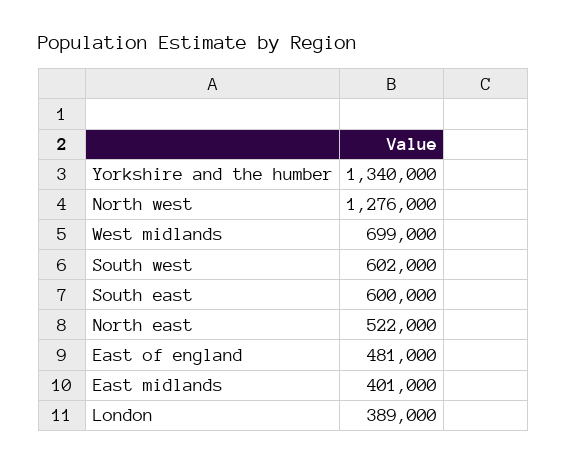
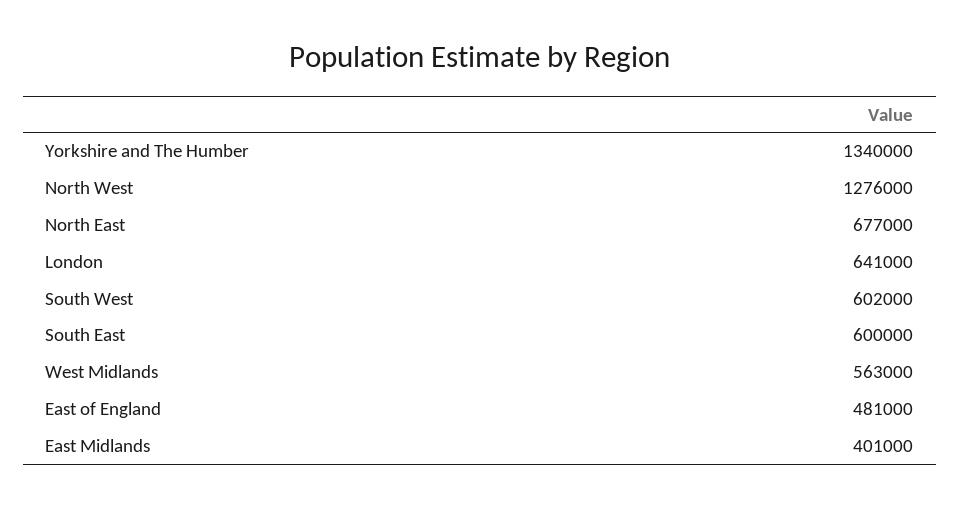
West midlands: 699000 -> 563000
North east: 522000 -> 677000
London: 389000 -> 641000

